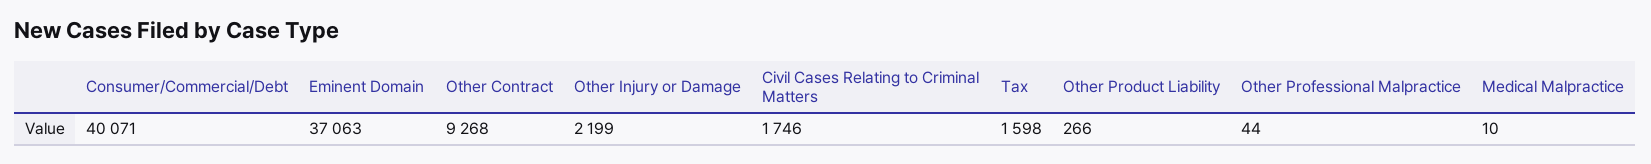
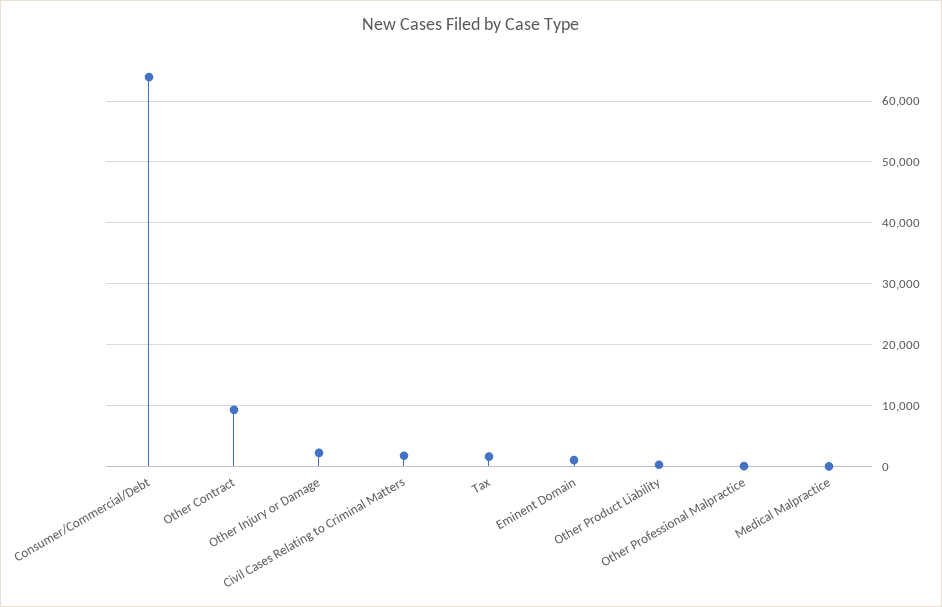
Consumer/Commercial/Debt: 40071 -> 64000
Eminent Domain: 37063 -> 1000

